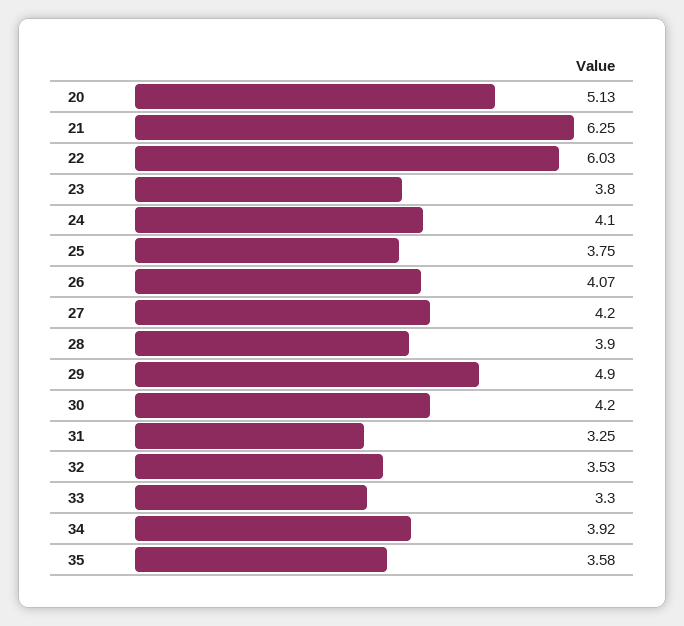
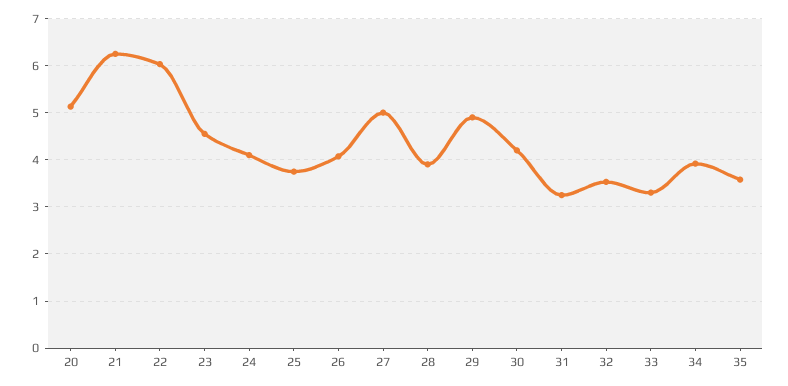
23: 3.8 -> 4.6
27: 4.2 -> 5

